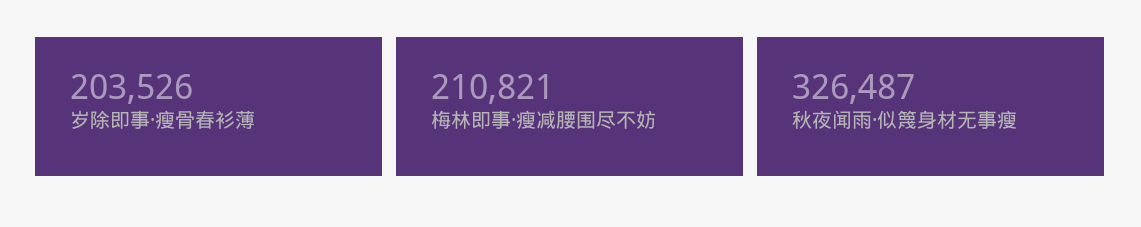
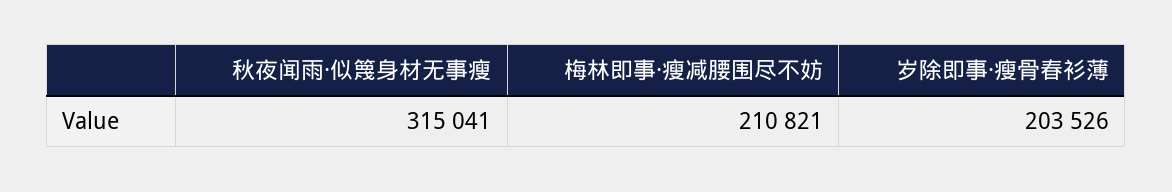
秋夜闻雨·似篾身材无事瘦: 326487 -> 315041

